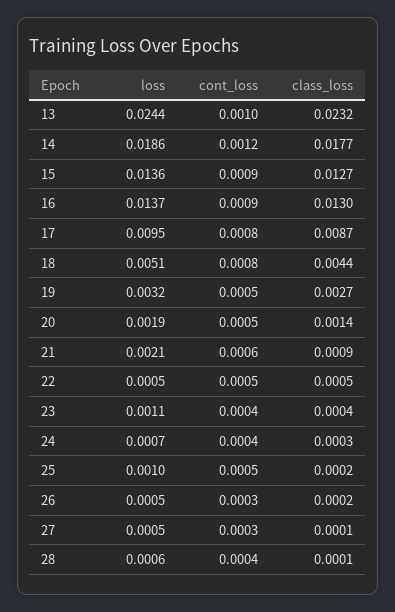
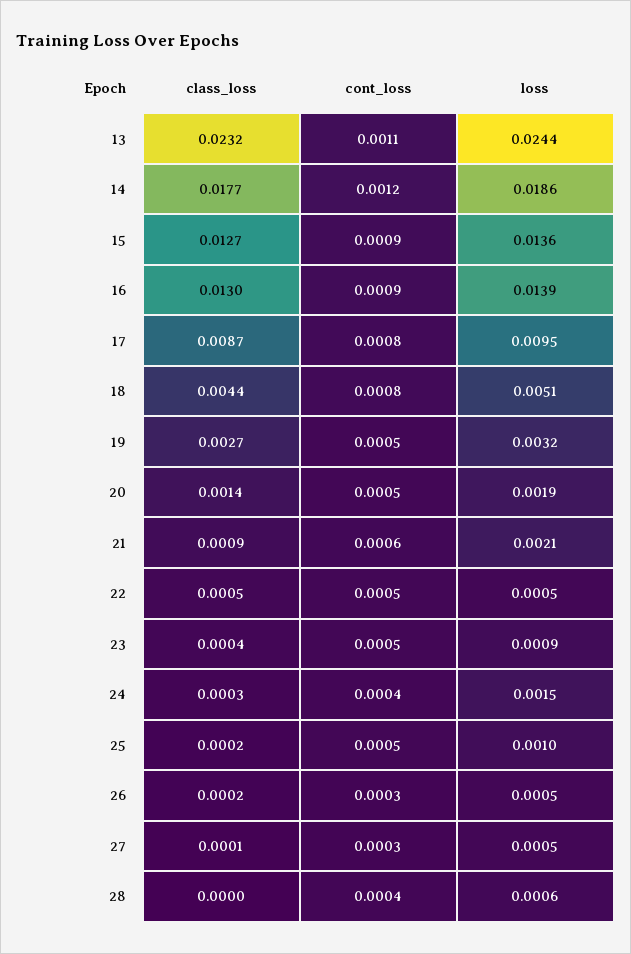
cont_loss, 13: 0.001 -> 0.0011
loss, 16: 0.0137 -> 0.0139
loss, 23: 0.0011 -> 0.0009
cont_loss, 23: 0.0004 -> 0.0005
loss, 24: 0.0007 -> 0.0015
class_loss, 28: 0.0001 -> 0

